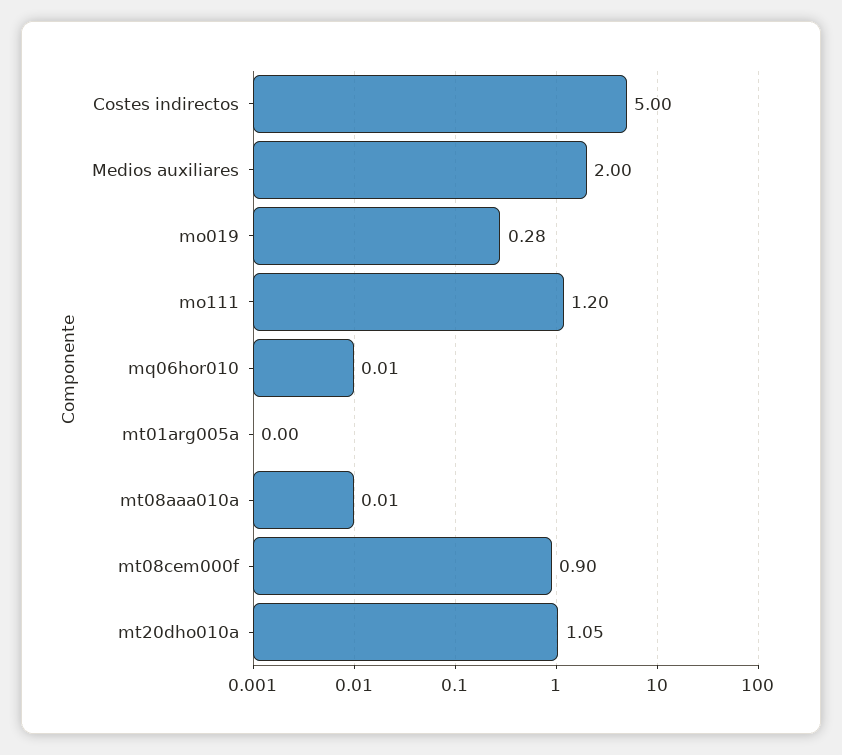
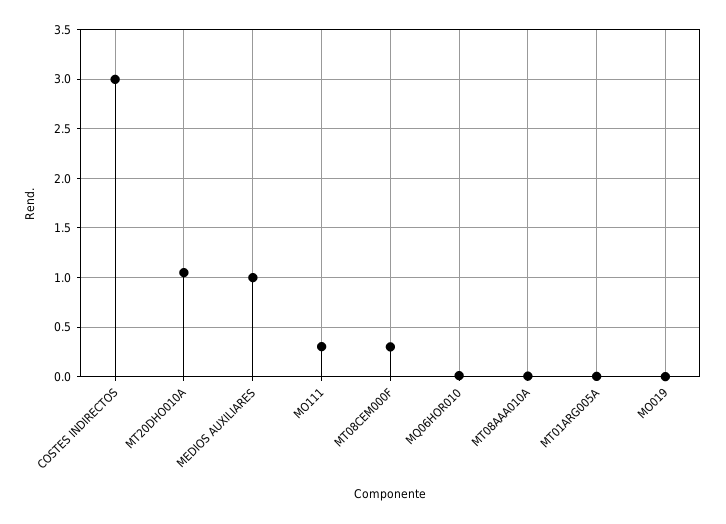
Costes indirectos: 5 -> 3
Medios auxiliares: 2 -> 1
mo019: 0.28 -> 0
mo111: 1.2 -> 0.3
mt08cem000f: 0.9 -> 0.3

